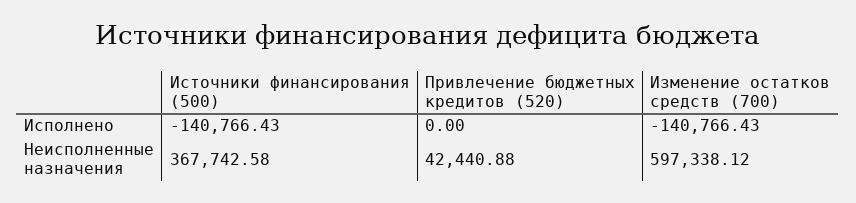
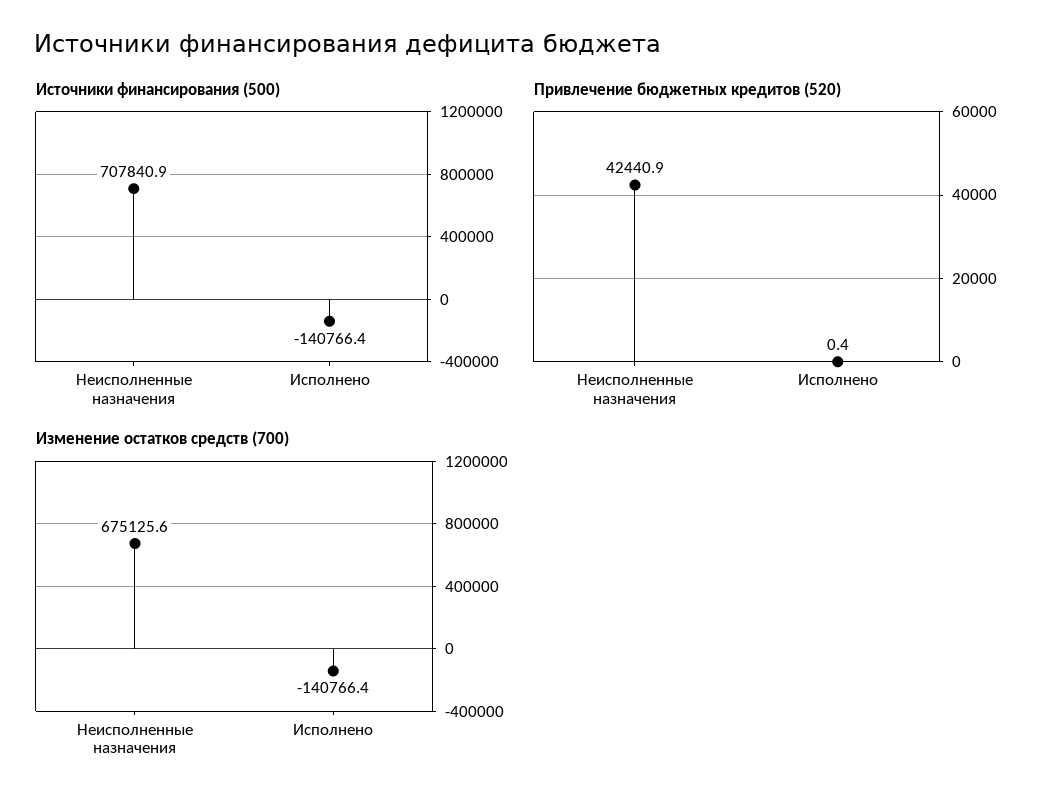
Привлечение бюджетных кредитов (520), Исполнено: 0 -> 0.4
Источники финансирования (500), Неисполненные назначения: 367742.58 -> 707840.9
Изменение остатков средств (700), Неисполненные назначения: 597338.12 -> 675125.6

